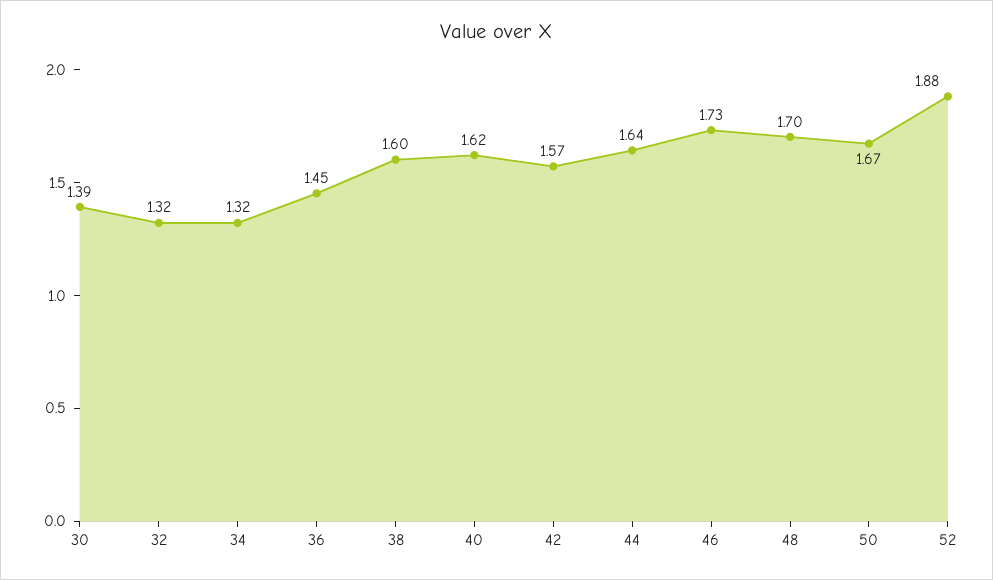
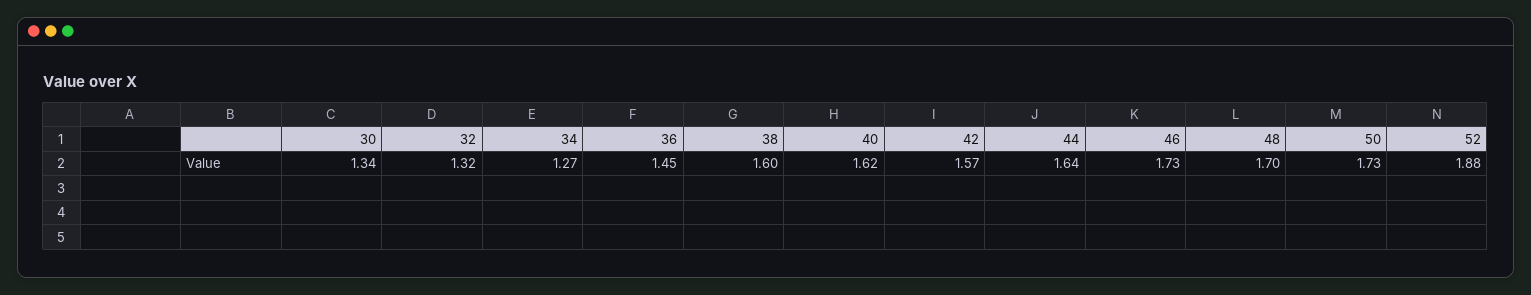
30: 1.39 -> 1.34
34: 1.32 -> 1.27
50: 1.67 -> 1.73

